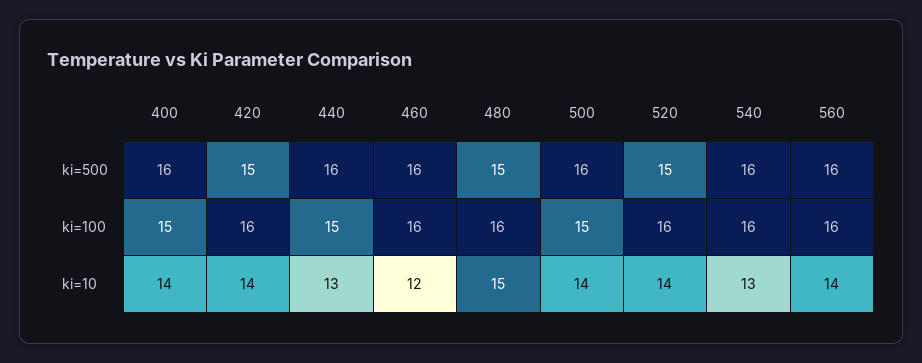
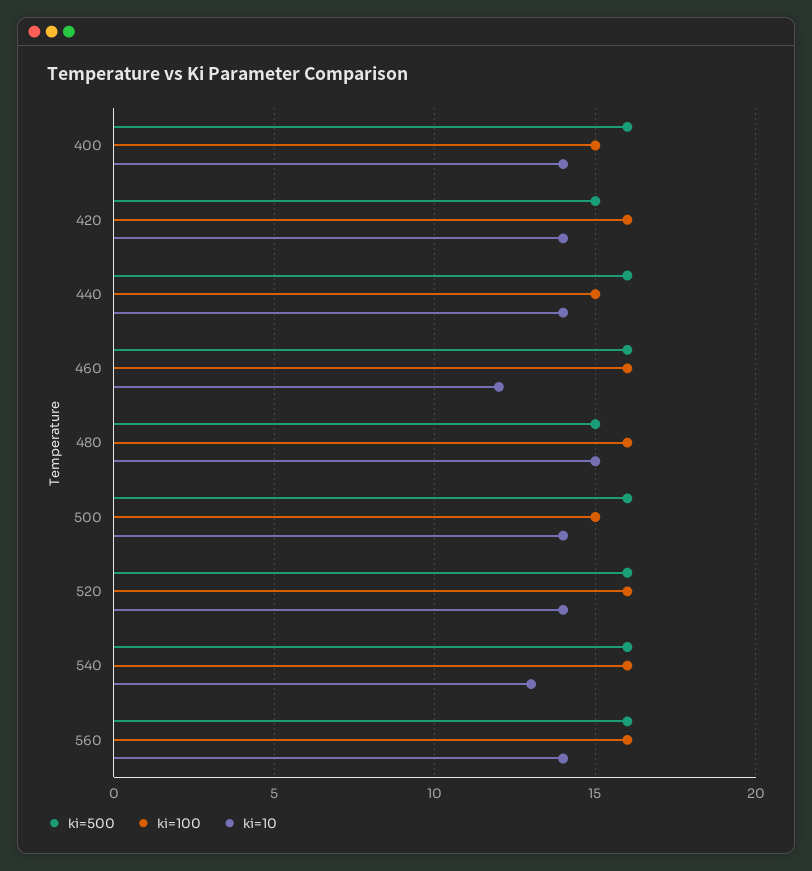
ki=500, 520: 15 -> 16
ki=10, 440: 13 -> 14

